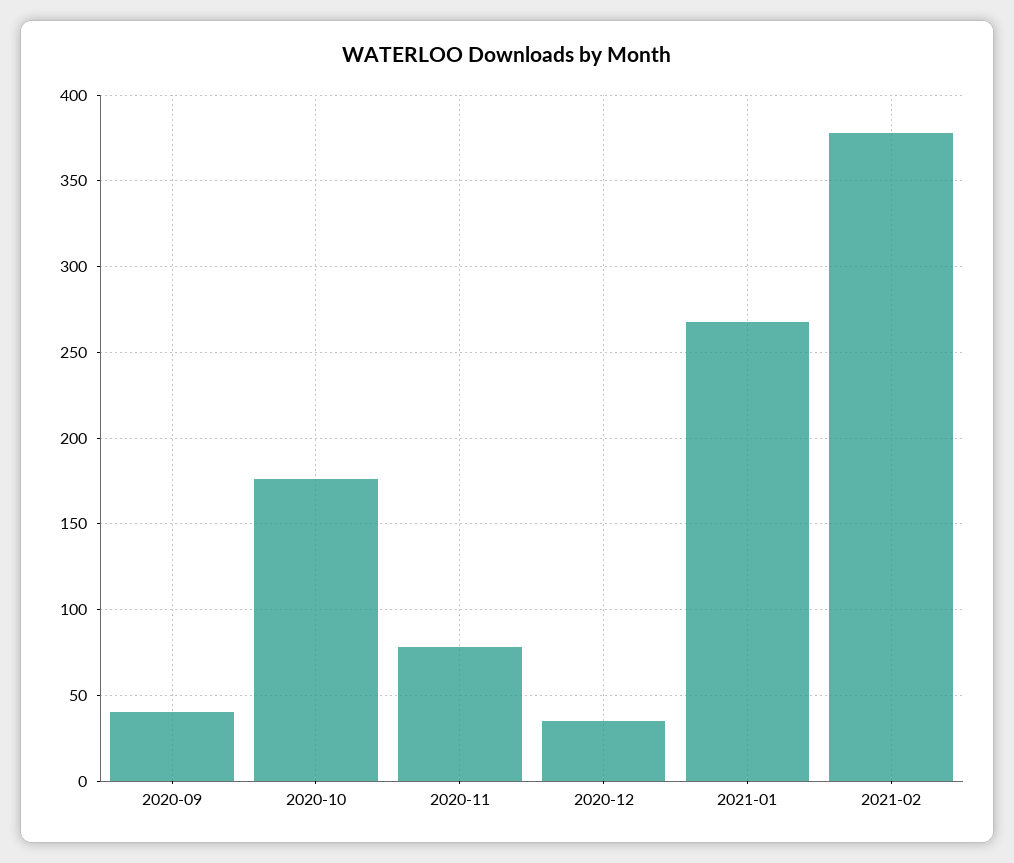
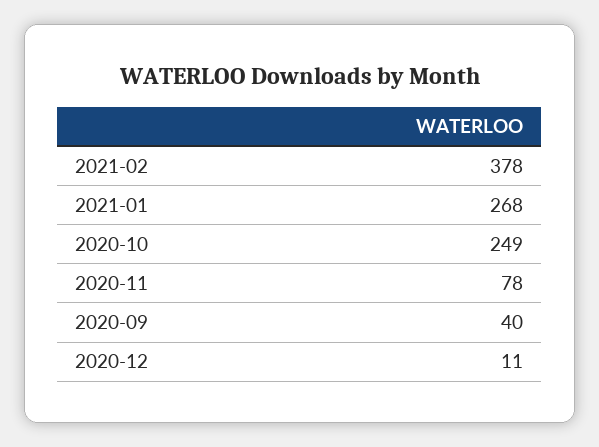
2020-10: 175 -> 249
2020-12: 35 -> 11

